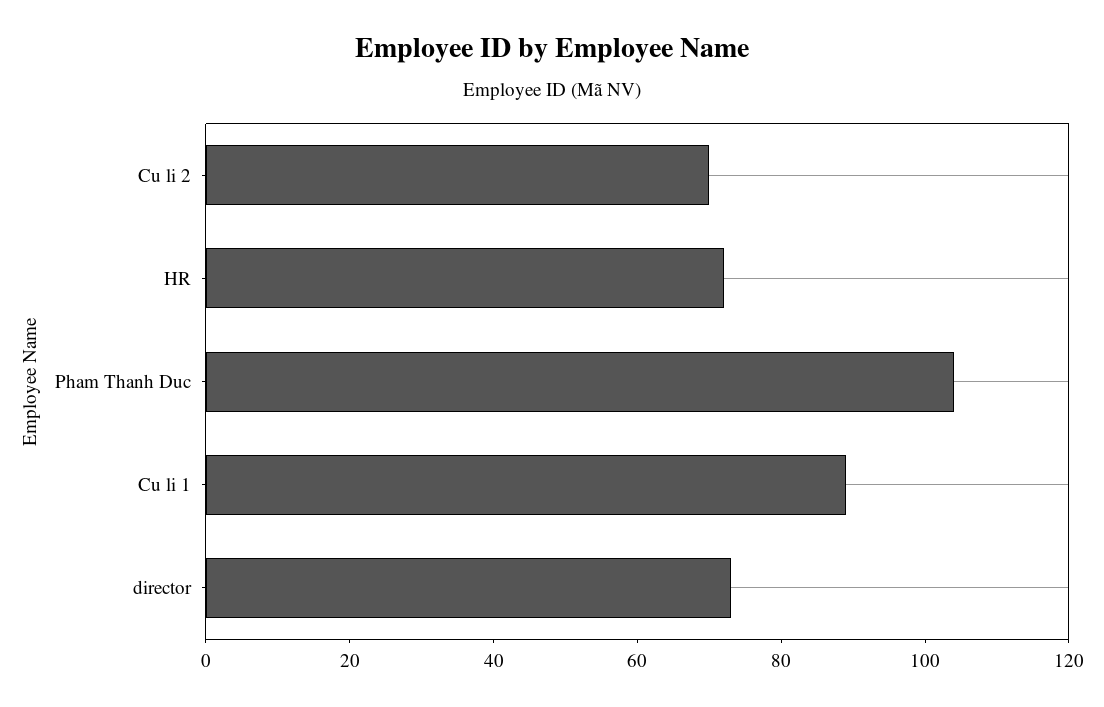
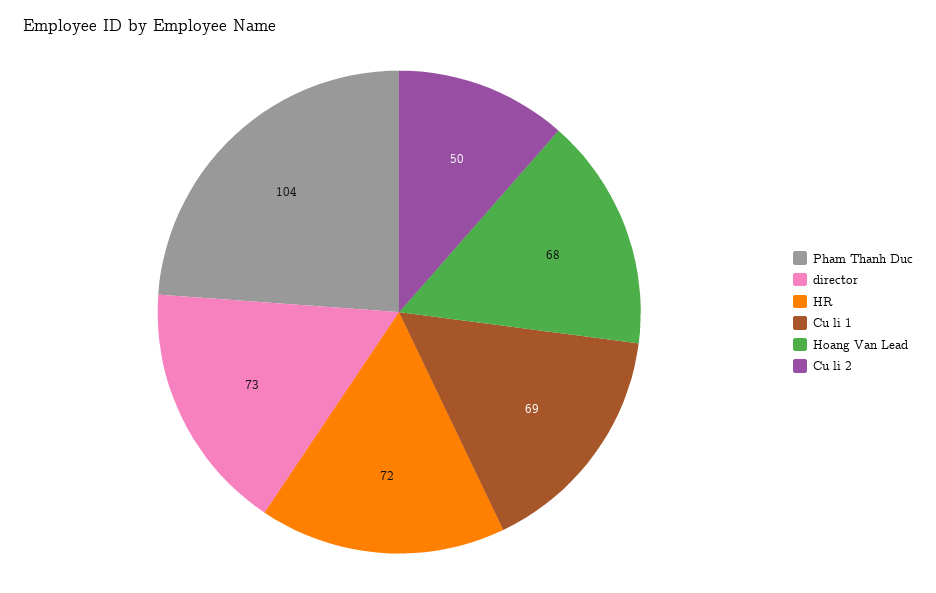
Cu li 2: 70 -> 50
Cu li 1: 90 -> 69
Hoang Van Lead: none -> 68

